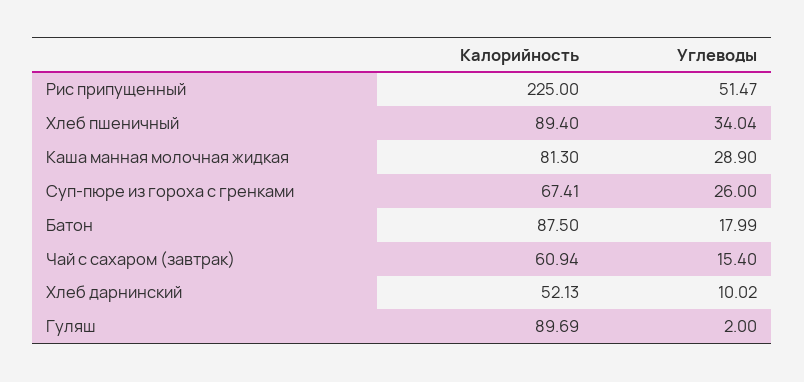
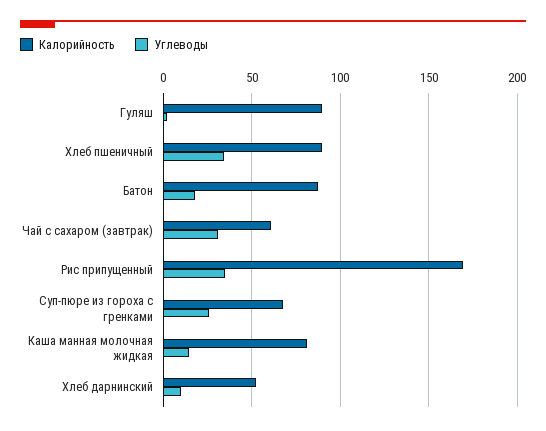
Калорийность, Рис припущенный: 225 -> 170
Углеводы, Рис припущенный: 51.47 -> 35
Углеводы, Каша манная молочная жидкая: 28.9 -> 15
Углеводы, Чай с сахаром (завтрак): 15.4 -> 30

